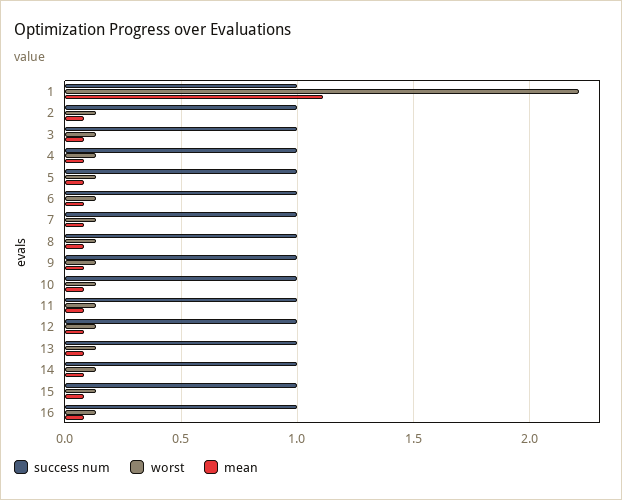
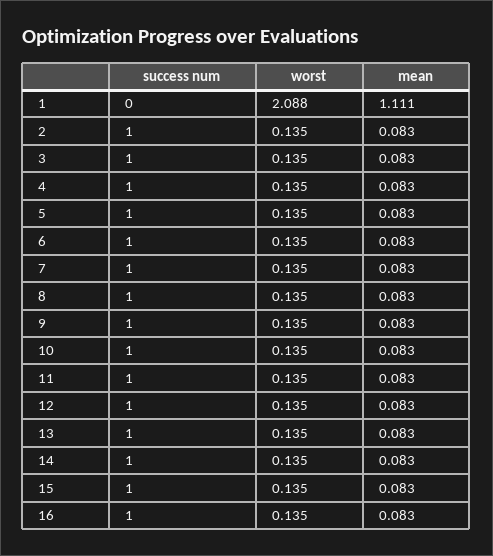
success num, 1: 1 -> 0
worst, 1: 2.2 -> 2.088

